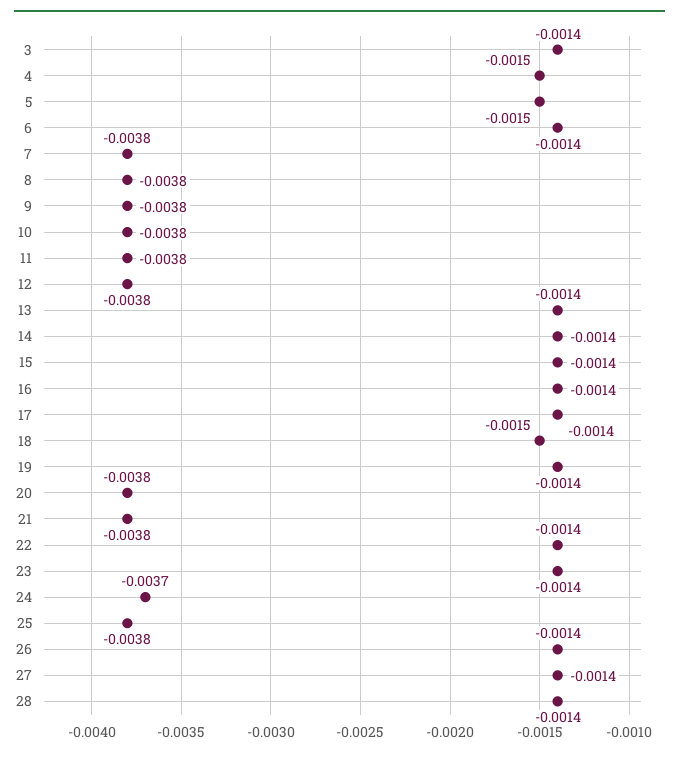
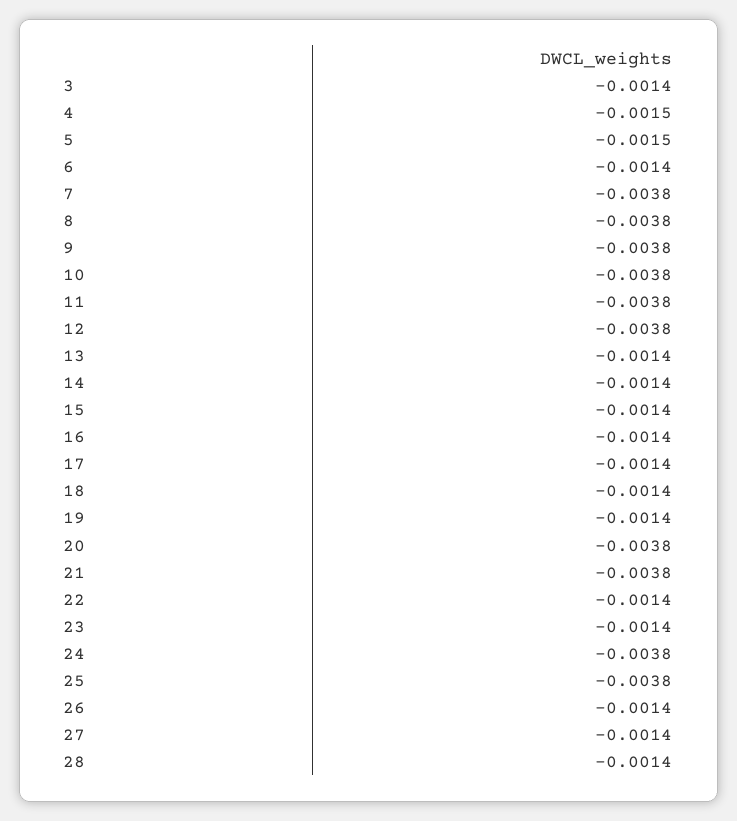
18: -0.0015 -> -0.0014
24: -0.0037 -> -0.0038

